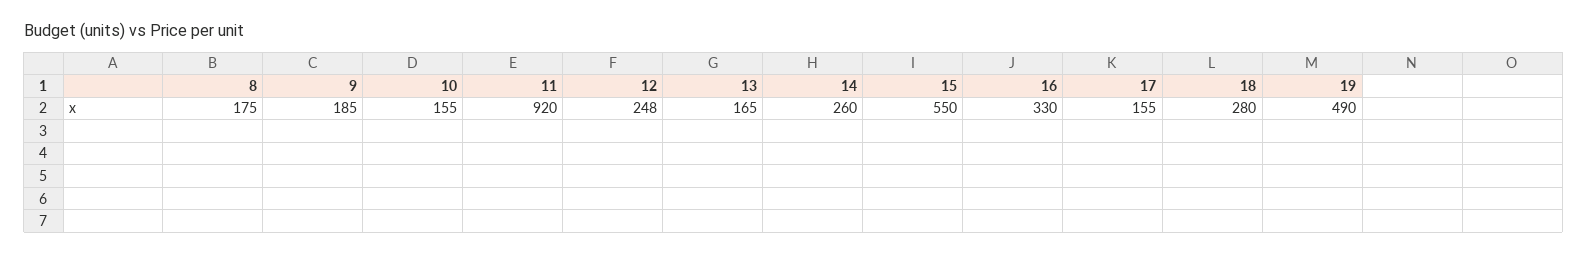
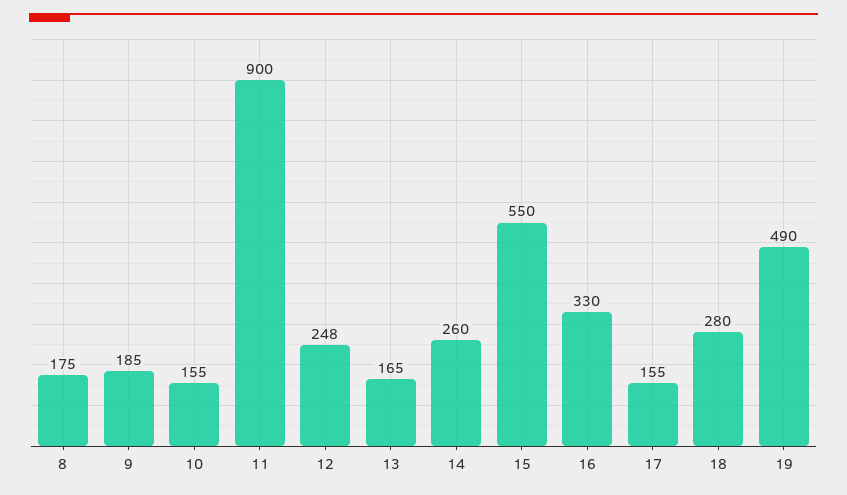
11: 920 -> 900

